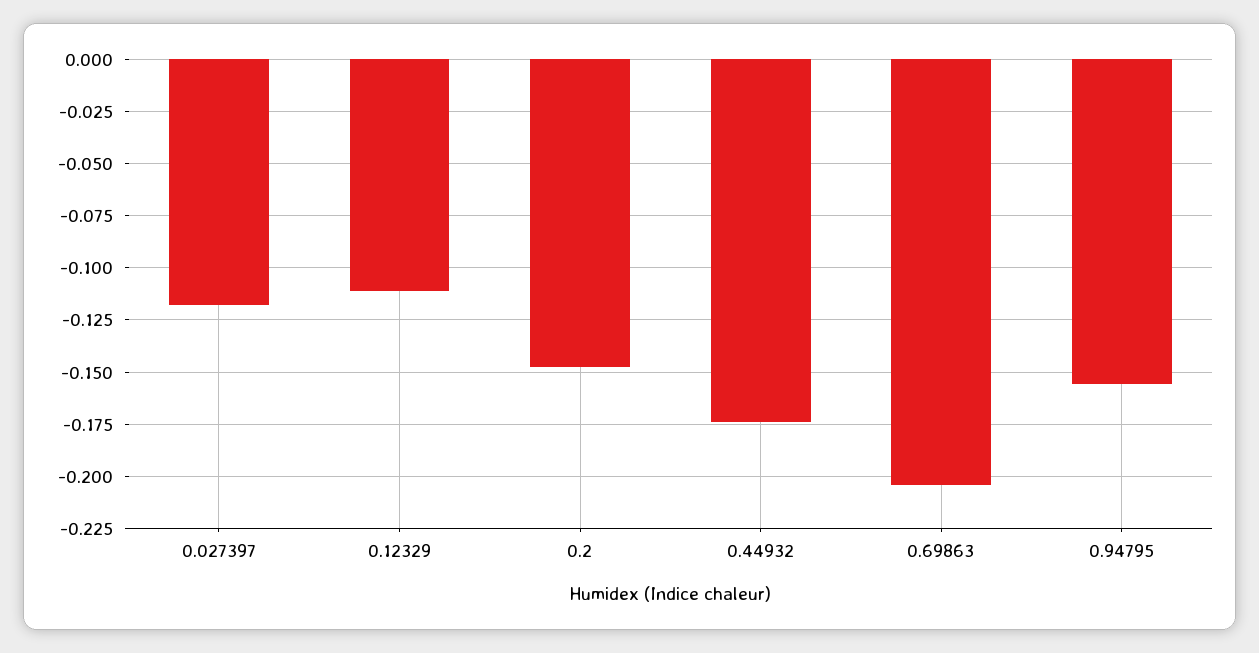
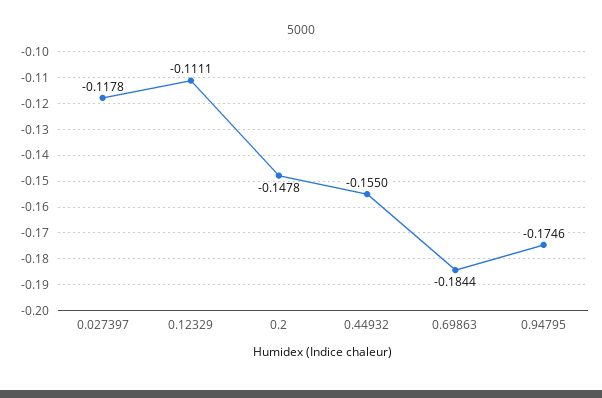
0.44932: -0.175 -> -0.155
0.69863: -0.205 -> -0.1844
0.94795: -0.155 -> -0.1746

